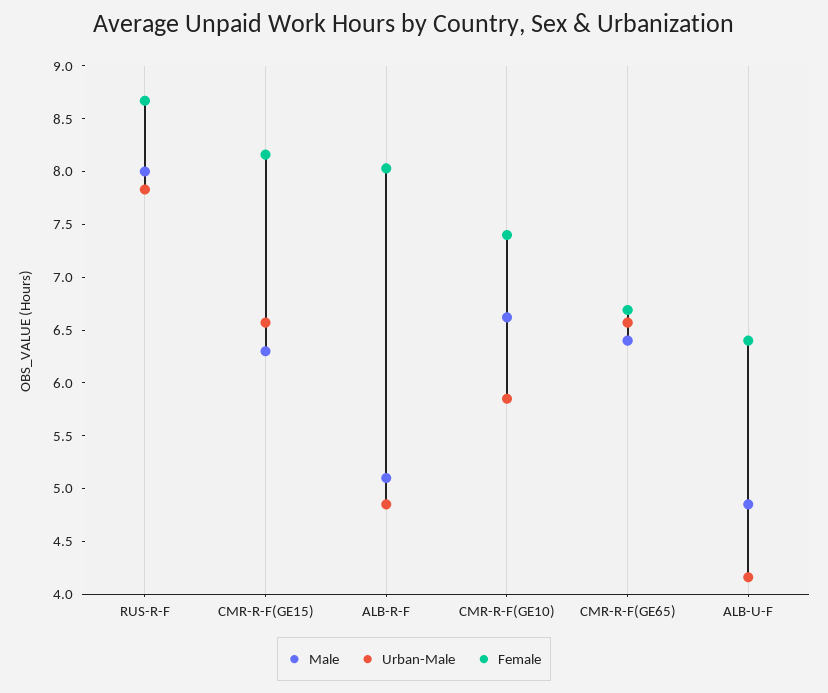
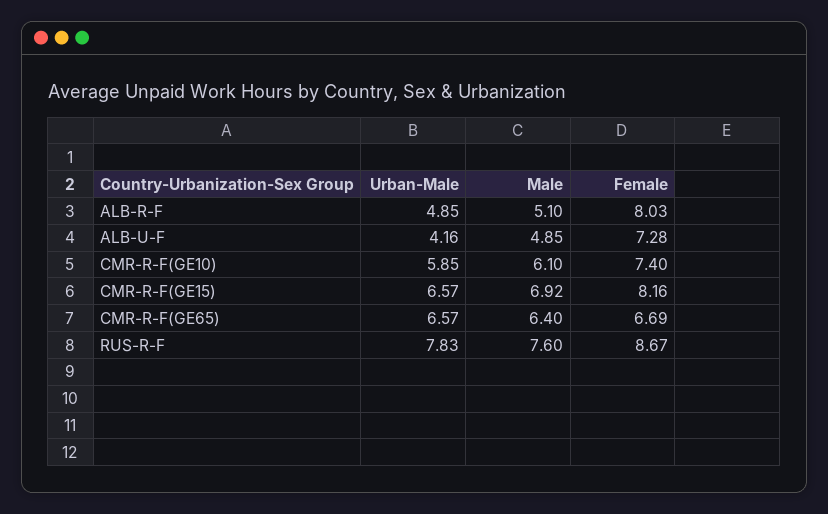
Male, RUS-R-F: 8 -> 7.6
Male, CMR-R-F(GE15): 6.3 -> 6.92
Male, CMR-R-F(GE10): 6.6 -> 6.1
Female, ALB-U-F: 6.4 -> 7.28

